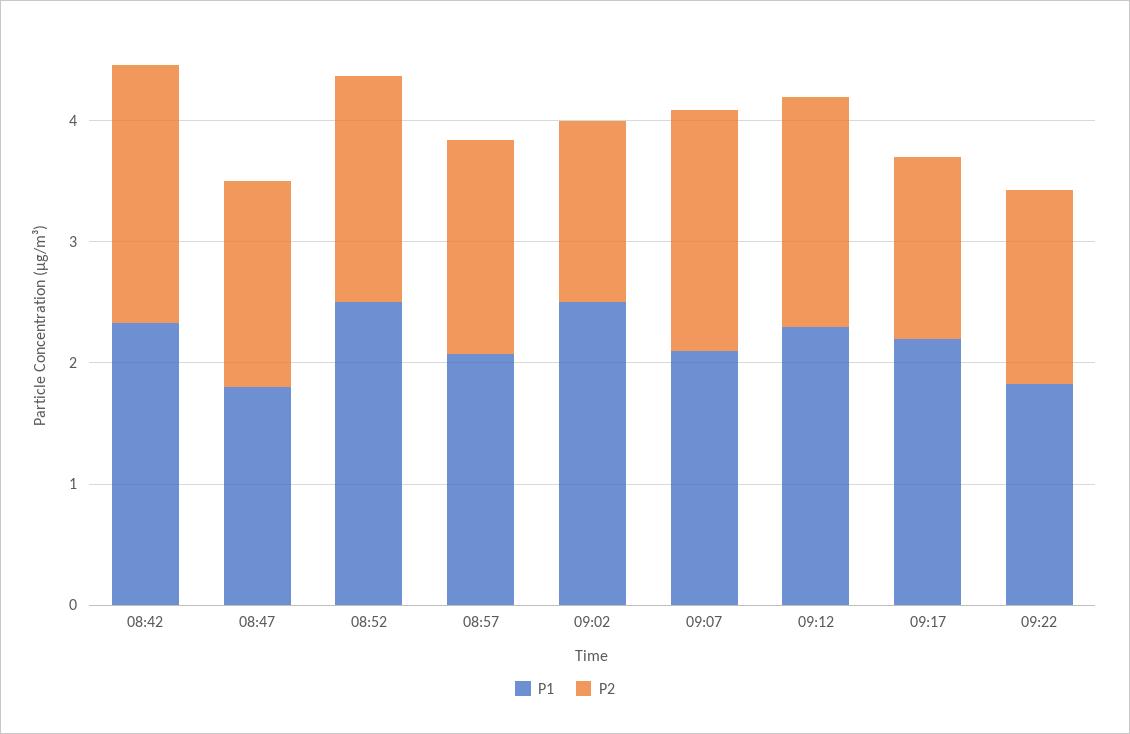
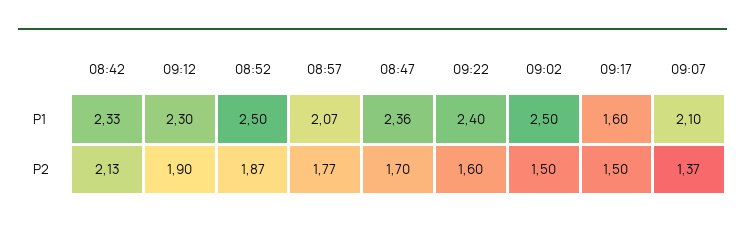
P1, 08:47: 1.8 -> 2.36
P2, 09:07: 2 -> 1.37
P1, 09:17: 2.2 -> 1.6
P1, 09:22: 1.8 -> 2.4

